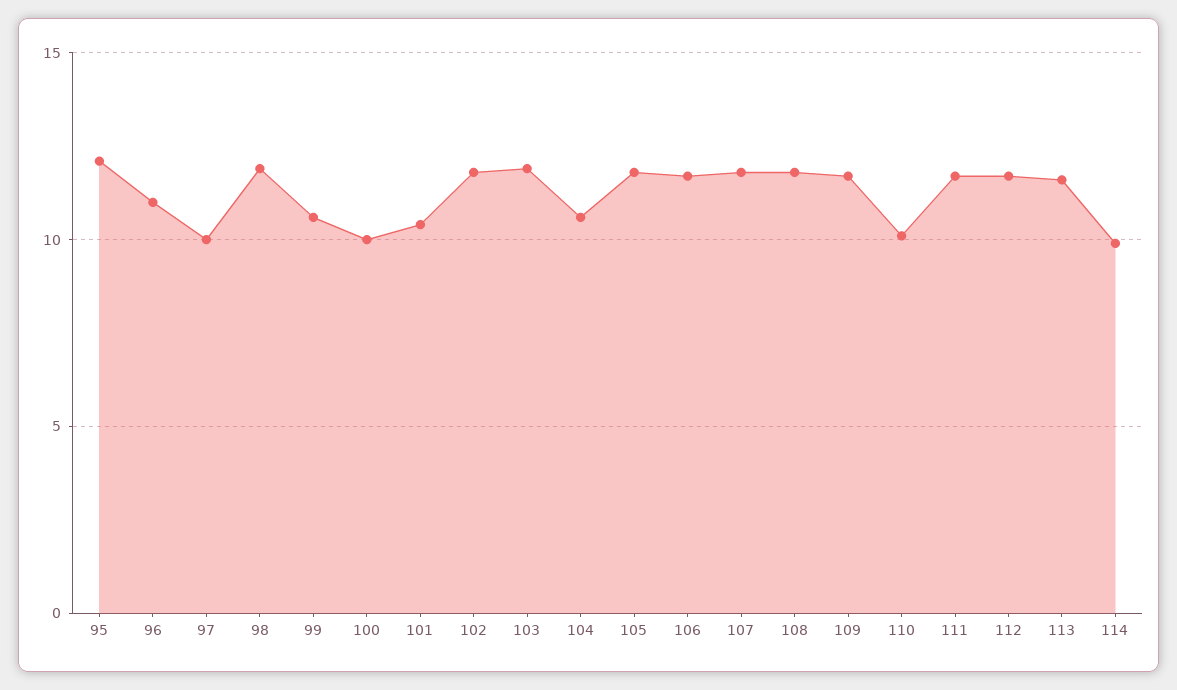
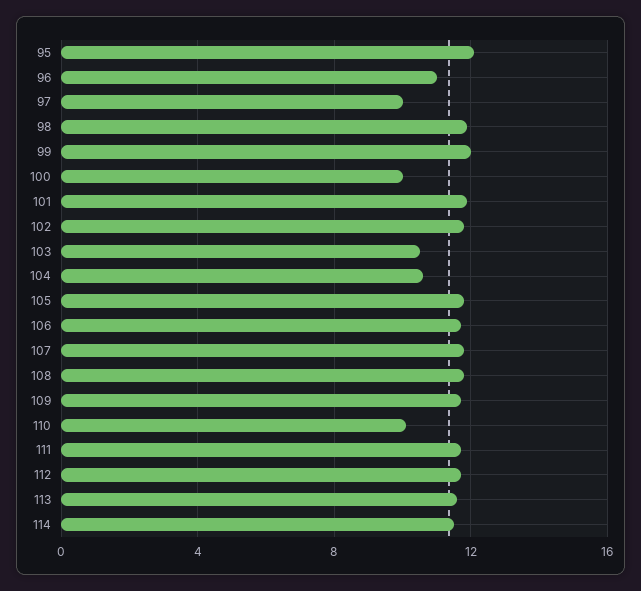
99: 10.5 -> 12
101: 10.5 -> 12
103: 12 -> 10.5
114: 10 -> 11.5

